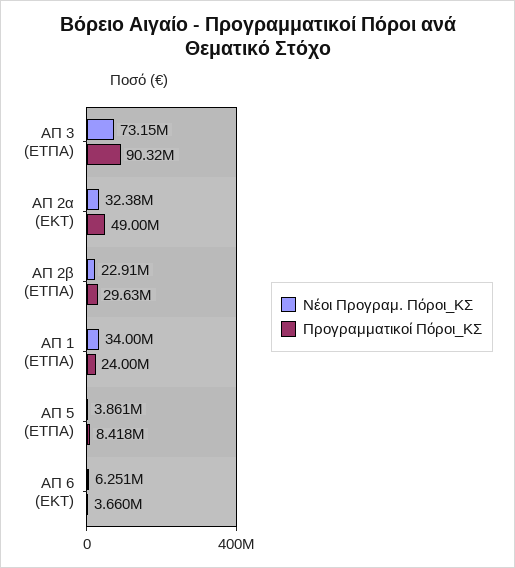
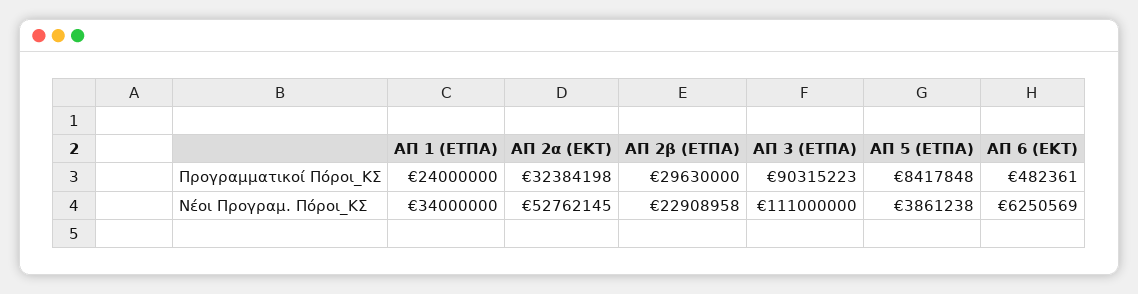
Νέοι Προγραμ. Πόροι_ΚΣ, ΑΠ 3 (ΕΤΠΑ): 73150000 -> 111000000
Νέοι Προγραμ. Πόροι_ΚΣ, ΑΠ 2α (ΕΚΤ): 32380000 -> 52762145
Προγραμματικοί Πόροι_ΚΣ, ΑΠ 2α (ΕΚΤ): 49000000 -> 32384198
Προγραμματικοί Πόροι_ΚΣ, ΑΠ 6 (ΕΚΤ): 3660000 -> 482361

